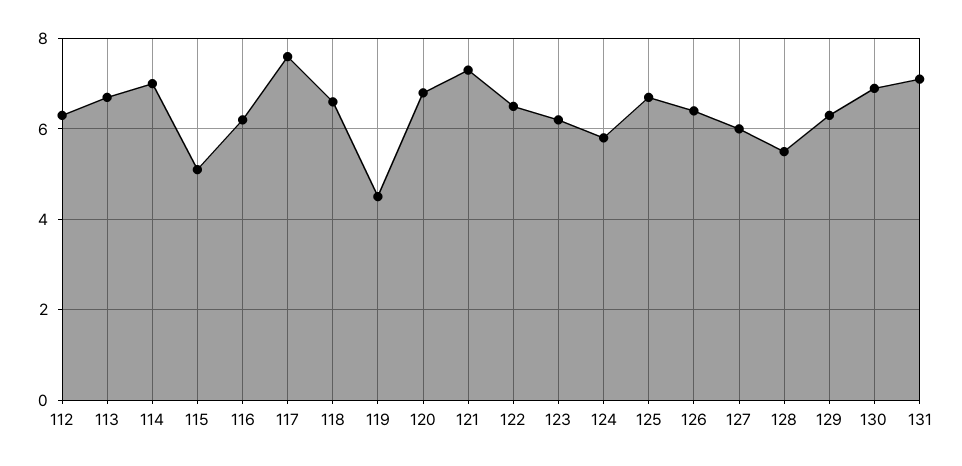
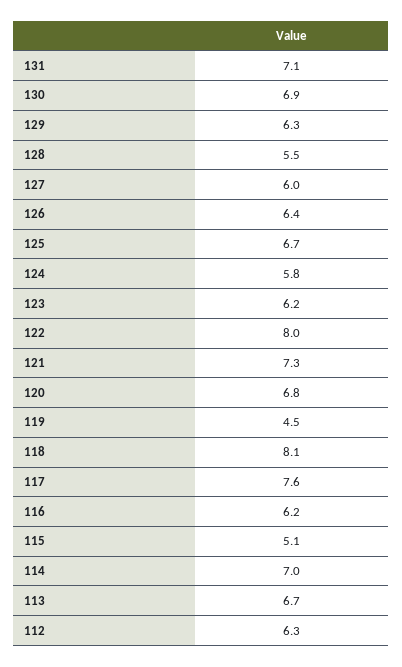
118: 6.5 -> 8.1
122: 6.5 -> 8

